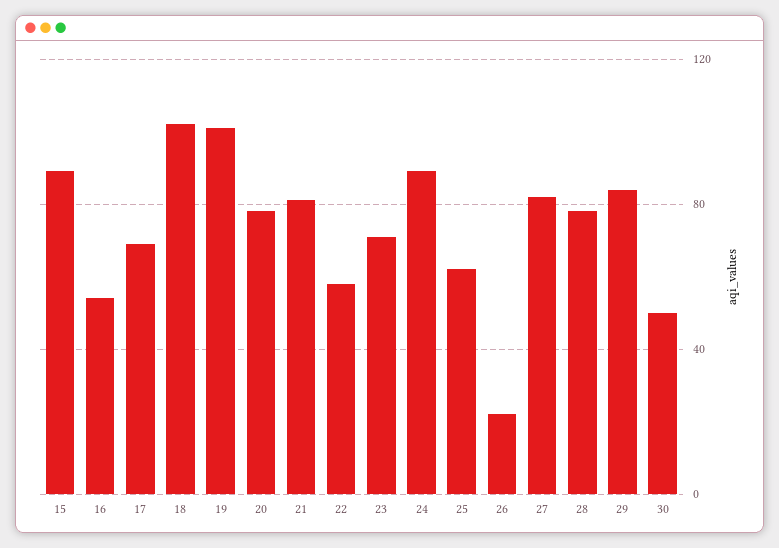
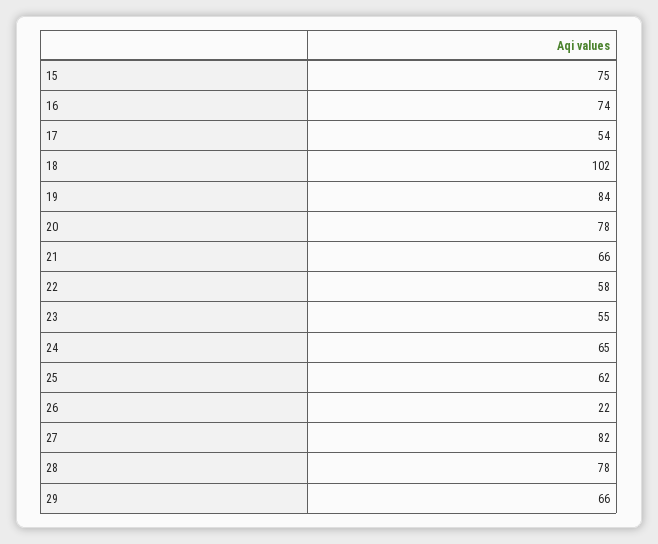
15: 90 -> 75
16: 55 -> 74
17: 70 -> 54
19: 100 -> 84
21: 80 -> 66
23: 70 -> 55
24: 90 -> 65
29: 85 -> 66
30: 50 -> none

